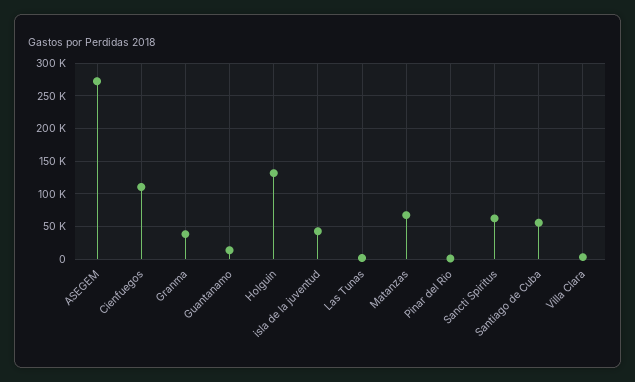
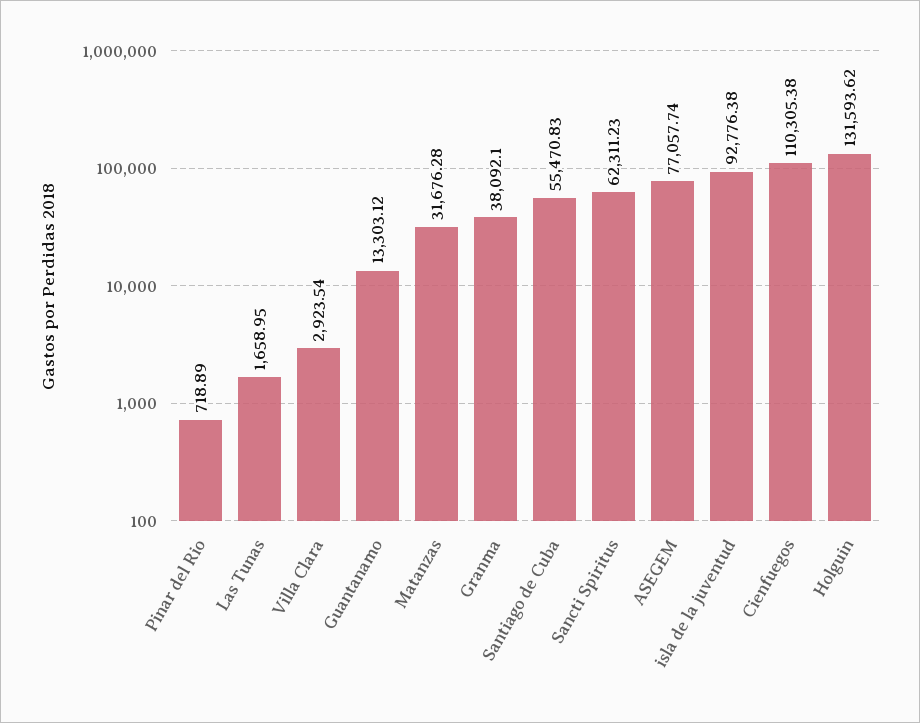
ASEGEM: 270000 -> 77057.74
isla de la juventud: 40000 -> 92776.38
Matanzas: 70000 -> 31676.28

